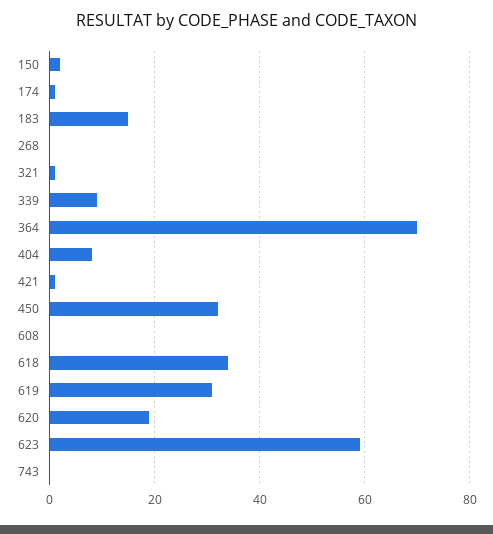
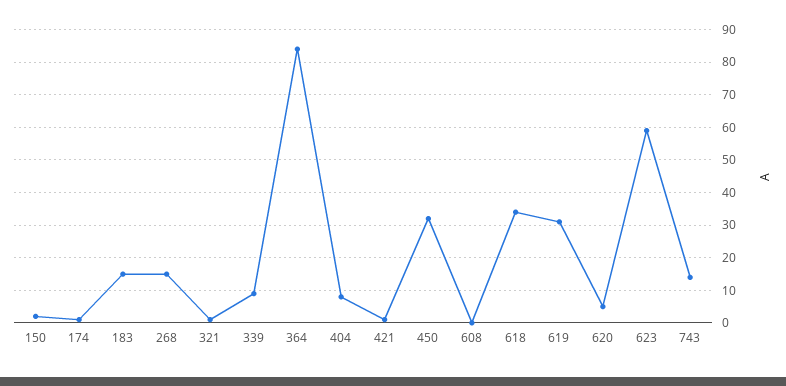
268: 0 -> 15
364: 70 -> 85
620: 20 -> 5
743: 0 -> 15

